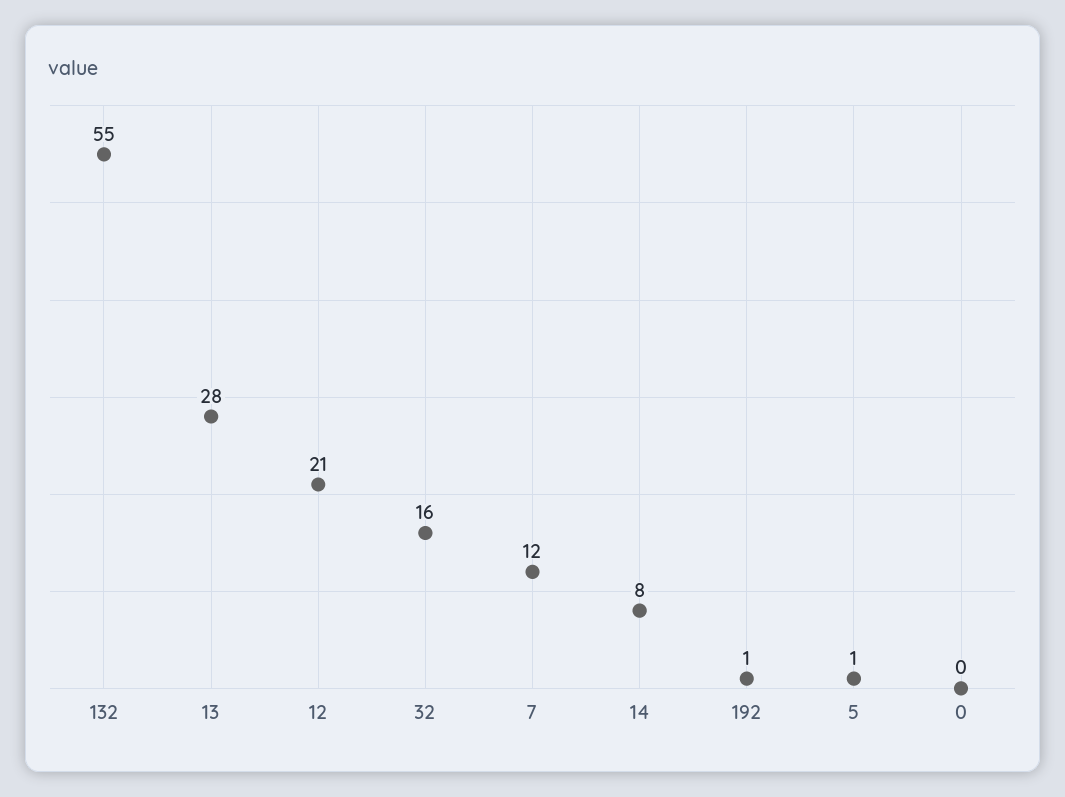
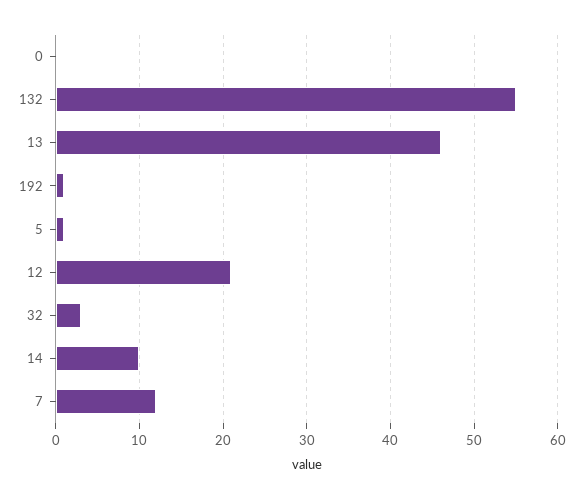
13: 28 -> 46
32: 16 -> 3
14: 8 -> 10

